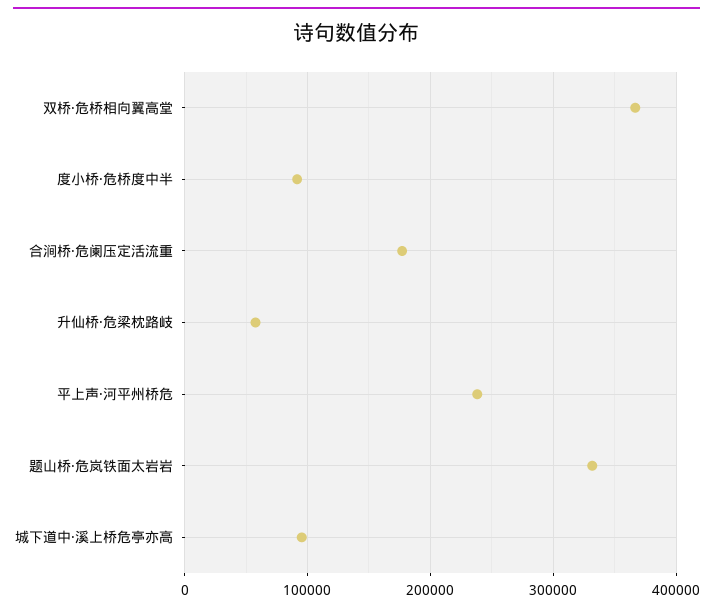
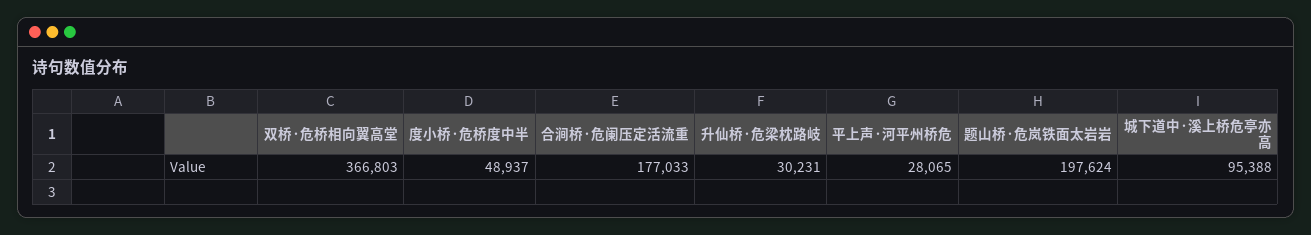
度小桥·危桥度中半: 90000 -> 48937
升仙桥·危梁枕路岐: 60000 -> 30231
平上声·河平州桥危: 240000 -> 28065
题山桥·危岚铁面太岩岩: 330000 -> 197624

